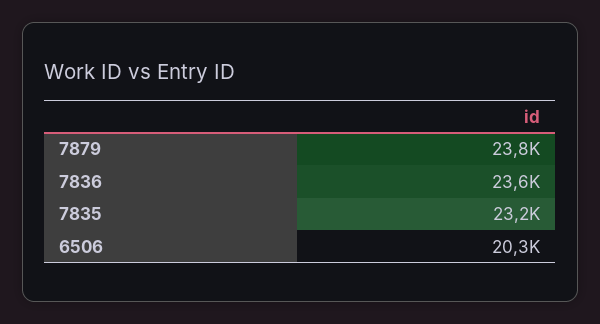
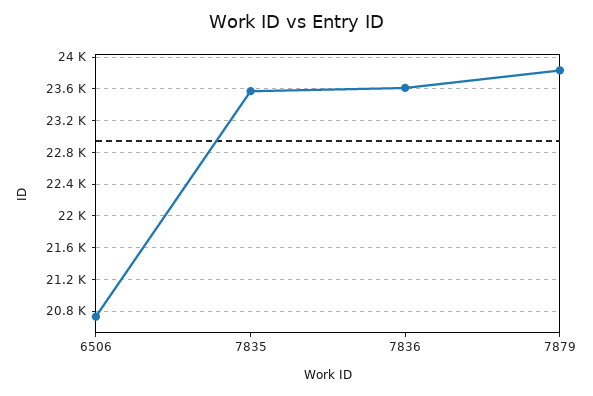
7835: 23200 -> 23600
6506: 20300 -> 20700

